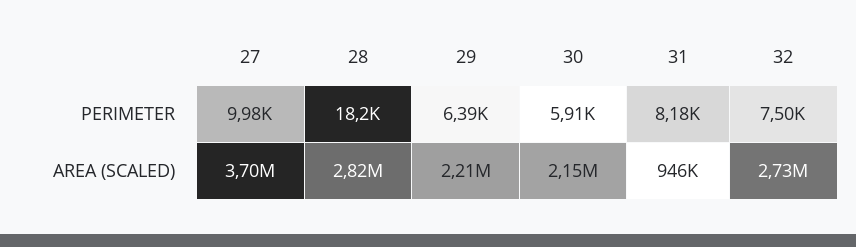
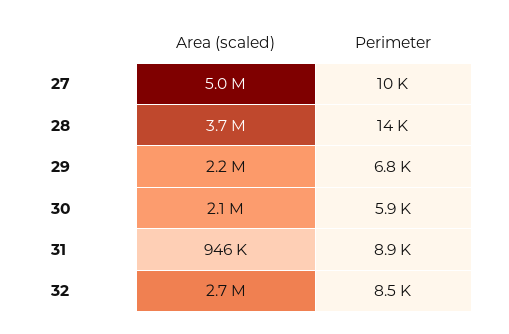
28, PERIMETER: 18200 -> 14000
29, PERIMETER: 6390 -> 6800
31, PERIMETER: 8180 -> 8900
32, PERIMETER: 7500 -> 8500
27, AREA (SCALED): 3700000 -> 5000000
28, AREA (SCALED): 2820000 -> 3700000

